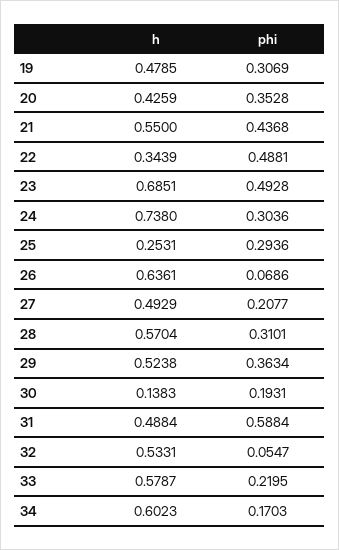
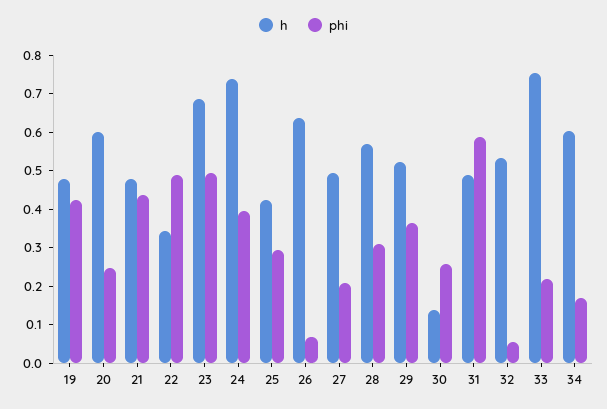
phi, 19: 0.3069 -> 0.425
h, 20: 0.4259 -> 0.6
phi, 20: 0.3528 -> 0.25
h, 21: 0.55 -> 0.475
phi, 24: 0.3036 -> 0.4
h, 25: 0.2531 -> 0.425
phi, 30: 0.1931 -> 0.25
h, 33: 0.5787 -> 0.75

